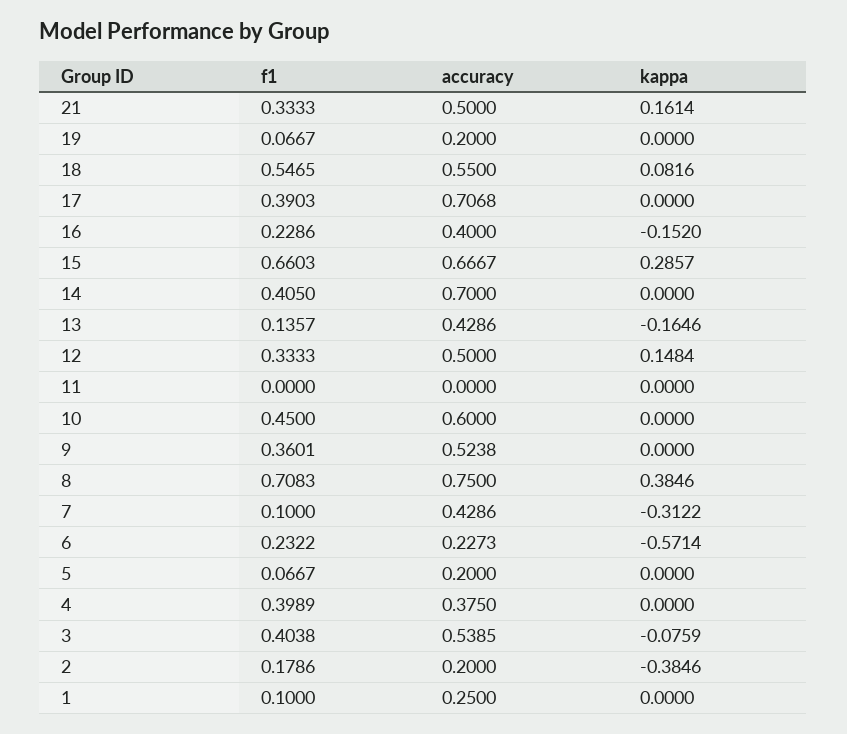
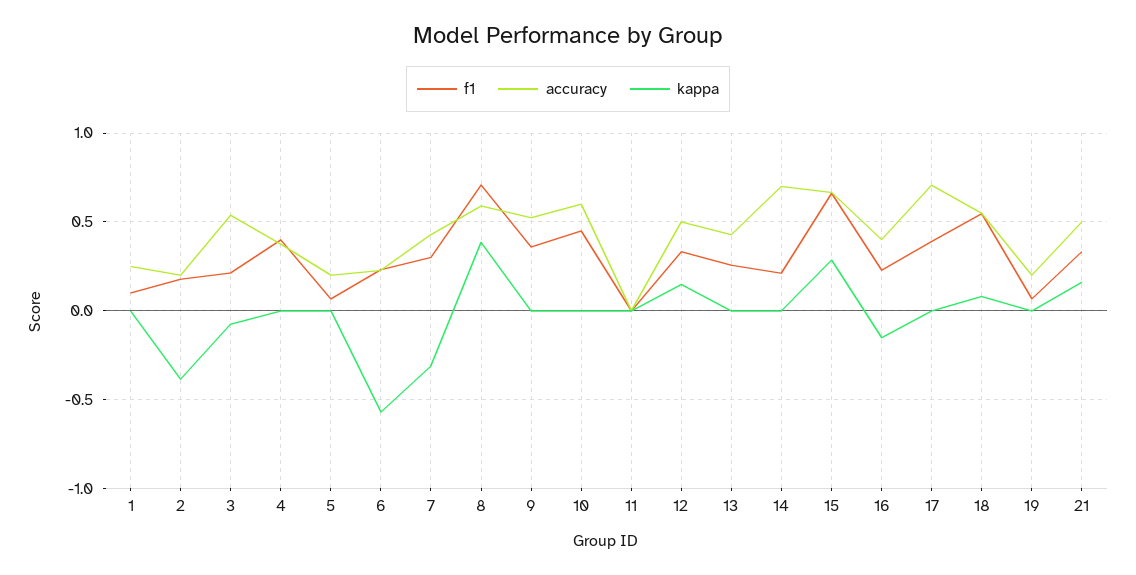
f1, 14: 0.405 -> 0.2
f1, 13: 0.1357 -> 0.25
kappa, 13: -0.1646 -> 0
accuracy, 8: 0.75 -> 0.6
f1, 7: 0.1 -> 0.3
f1, 3: 0.4038 -> 0.2

